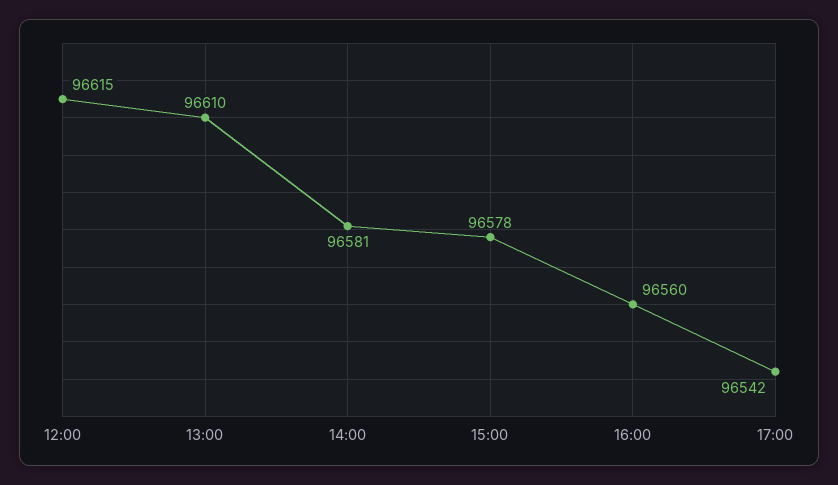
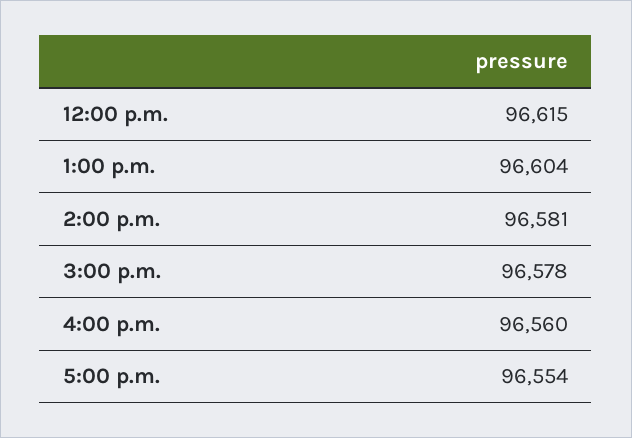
13:00: 96610 -> 96604
17:00: 96542 -> 96554

